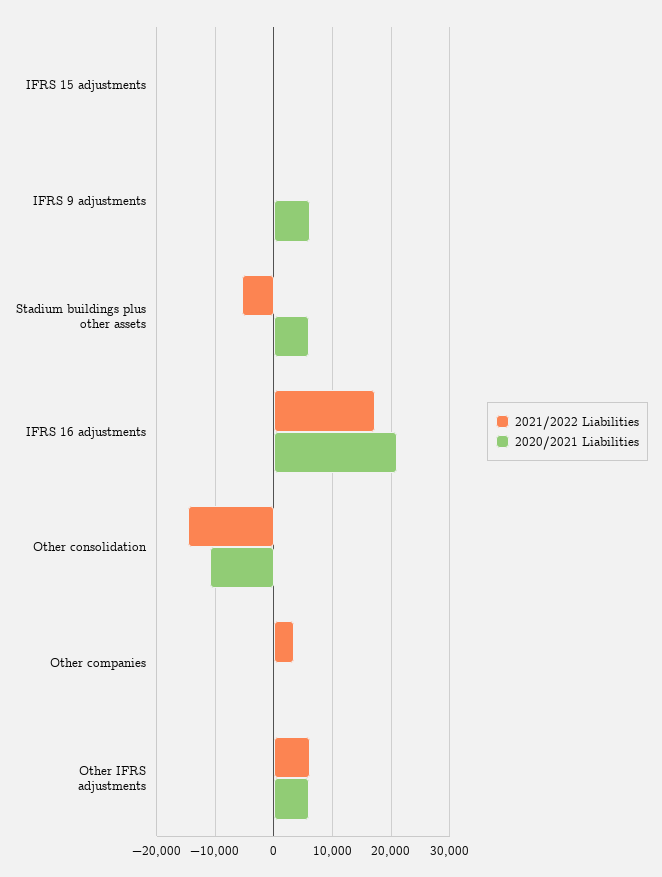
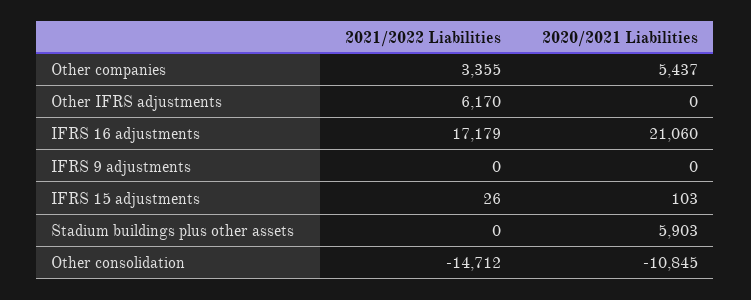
2020/2021 Liabilities, IFRS 9 adjustments: 6000 -> 0
2021/2022 Liabilities, Stadium buildings plus other assets: -6000 -> 0
2020/2021 Liabilities, Other companies: 0 -> 5437
2020/2021 Liabilities, Other IFRS adjustments: 6000 -> 0

